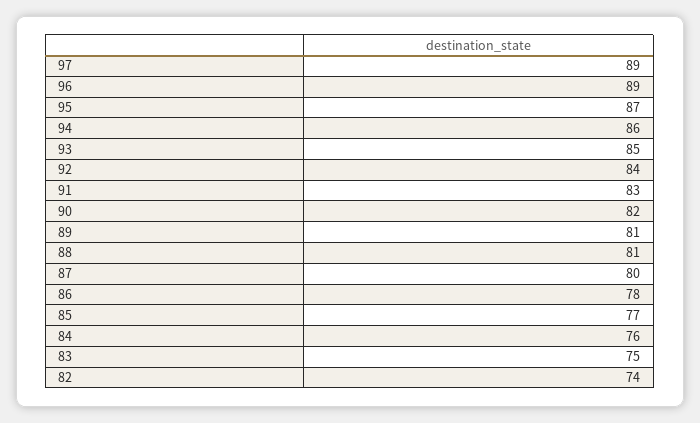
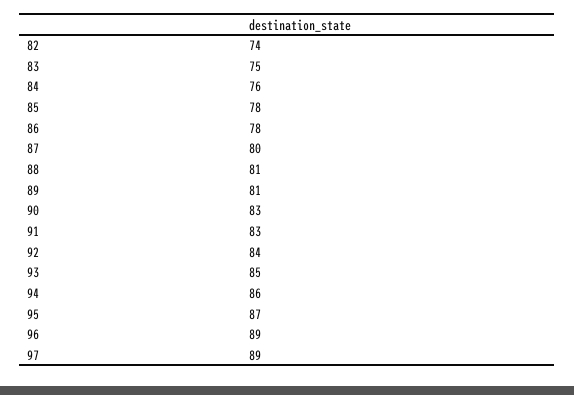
90: 82 -> 83
85: 77 -> 78

